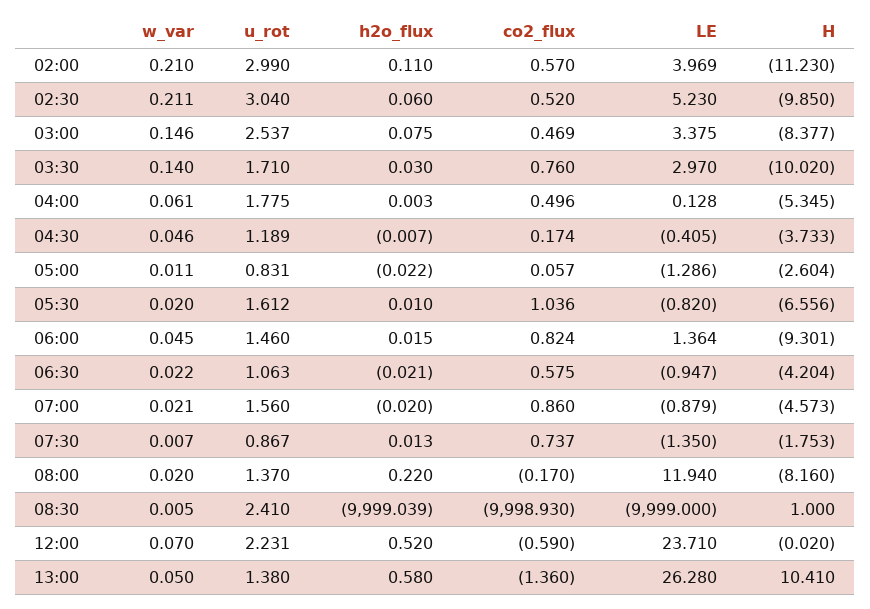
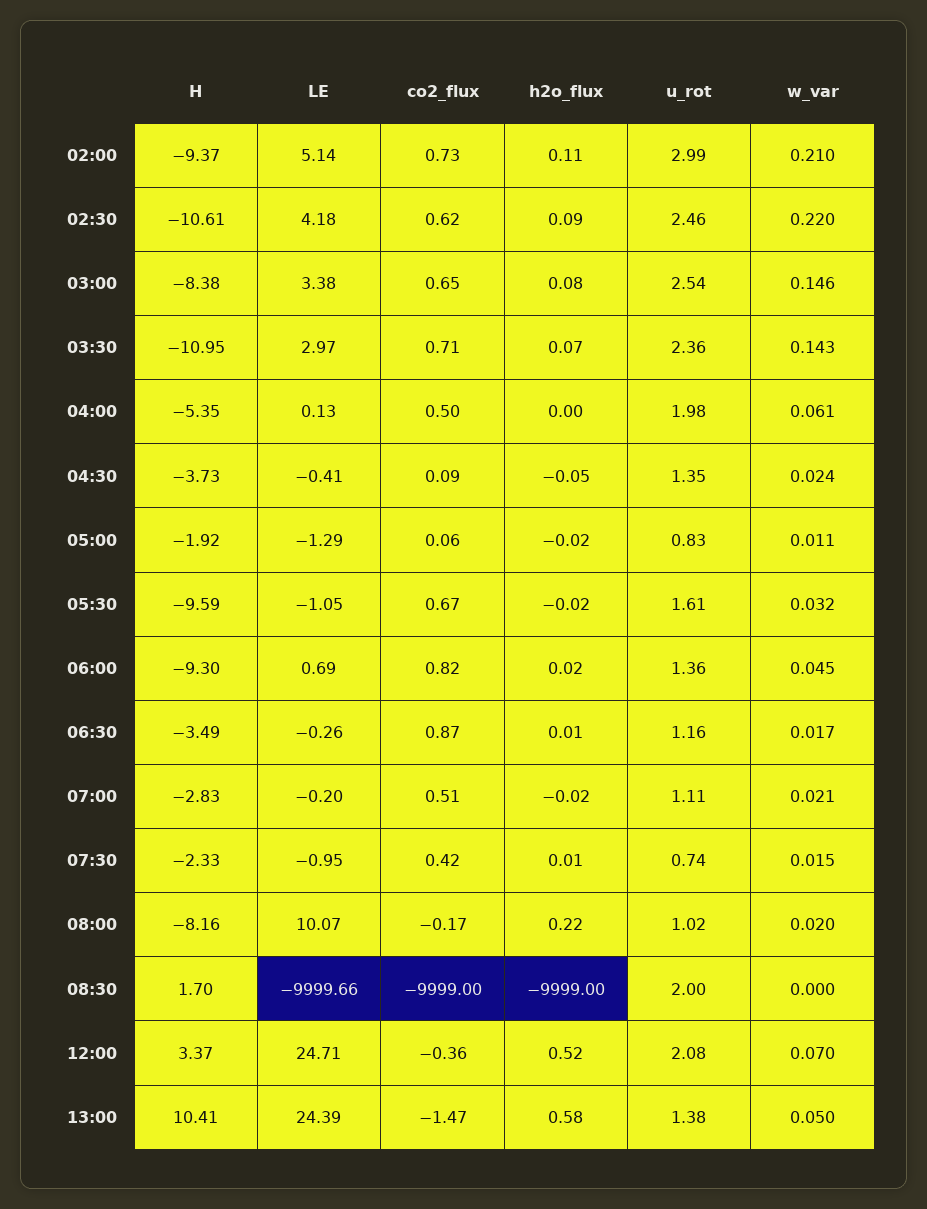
co2_flux, 02:00: 0.57 -> 0.73
LE, 02:00: 3.969 -> 5.14
H, 02:00: -11.23 -> -9.37
w_var, 02:30: 0.211 -> 0.22
u_rot, 02:30: 3.04 -> 2.46
h2o_flux, 02:30: 0.06 -> 0.09
co2_flux, 02:30: 0.52 -> 0.62
LE, 02:30: 5.23 -> 4.18
H, 02:30: -9.85 -> -10.61
co2_flux, 03:00: 0.469 -> 0.65
w_var, 03:30: 0.14 -> 0.143
u_rot, 03:30: 1.71 -> 2.36
h2o_flux, 03:30: 0.03 -> 0.07
co2_flux, 03:30: 0.76 -> 0.71
H, 03:30: -10.02 -> -10.95
u_rot, 04:00: 1.775 -> 1.98
w_var, 04:30: 0.046 -> 0.024
u_rot, 04:30: 1.189 -> 1.35
h2o_flux, 04:30: -0.007 -> -0.05
co2_flux, 04:30: 0.174 -> 0.09
H, 05:00: -2.604 -> -1.92
w_var, 05:30: 0.02 -> 0.032
h2o_flux, 05:30: 0.01 -> -0.02
co2_flux, 05:30: 1.036 -> 0.67
LE, 05:30: -0.82 -> -1.05
H, 05:30: -6.556 -> -9.59
u_rot, 06:00: 1.46 -> 1.36
LE, 06:00: 1.364 -> 0.69
w_var, 06:30: 0.022 -> 0.017
u_rot, 06:30: 1.063 -> 1.16
h2o_flux, 06:30: -0.021 -> 0.01
co2_flux, 06:30: 0.575 -> 0.87
LE, 06:30: -0.947 -> -0.26
H, 06:30: -4.204 -> -3.49
u_rot, 07:00: 1.56 -> 1.11
co2_flux, 07:00: 0.86 -> 0.51
LE, 07:00: -0.879 -> -0.2
H, 07:00: -4.573 -> -2.83
w_var, 07:30: 0.007 -> 0.015
u_rot, 07:30: 0.867 -> 0.74
co2_flux, 07:30: 0.737 -> 0.42
LE, 07:30: -1.35 -> -0.95
H, 07:30: -1.753 -> -2.33
u_rot, 08:00: 1.37 -> 1.02
LE, 08:00: 11.94 -> 10.07
w_var, 08:30: 0.005 -> 0
u_rot, 08:30: 2.41 -> 2
h2o_flux, 08:30: -9999.039 -> -9999
co2_flux, 08:30: -9998.93 -> -9999
LE, 08:30: -9999 -> -9999.66
H, 08:30: 1 -> 1.7
u_rot, 12:00: 2.231 -> 2.08
co2_flux, 12:00: -0.59 -> -0.36
LE, 12:00: 23.71 -> 24.71
H, 12:00: -0.02 -> 3.37
co2_flux, 13:00: -1.36 -> -1.47
LE, 13:00: 26.28 -> 24.39

